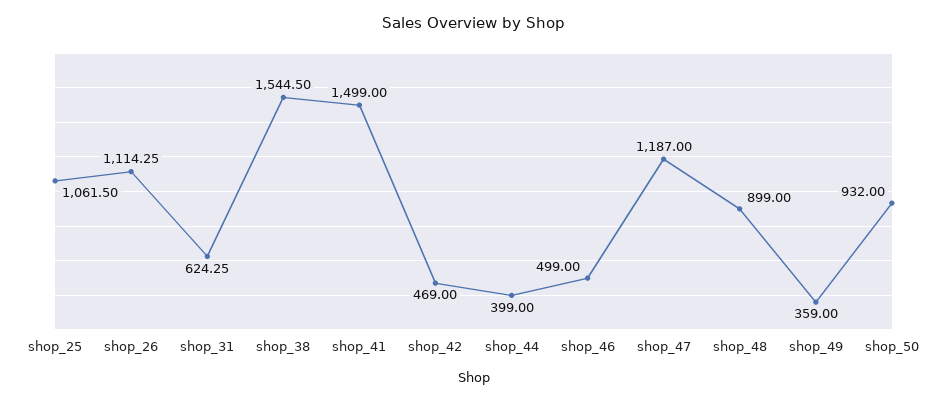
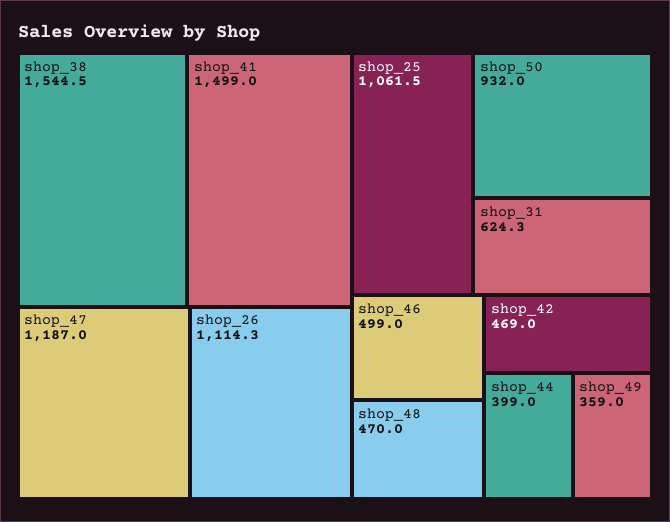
shop_48: 899 -> 470

